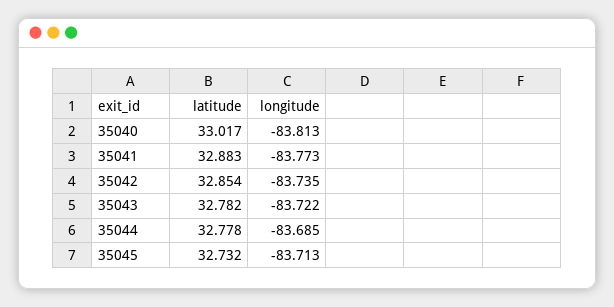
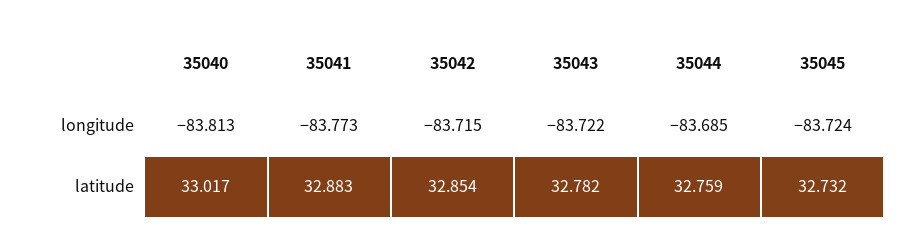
longitude, 35042: -83.735 -> -83.715
latitude, 35044: 32.778 -> 32.759
longitude, 35045: -83.713 -> -83.724

